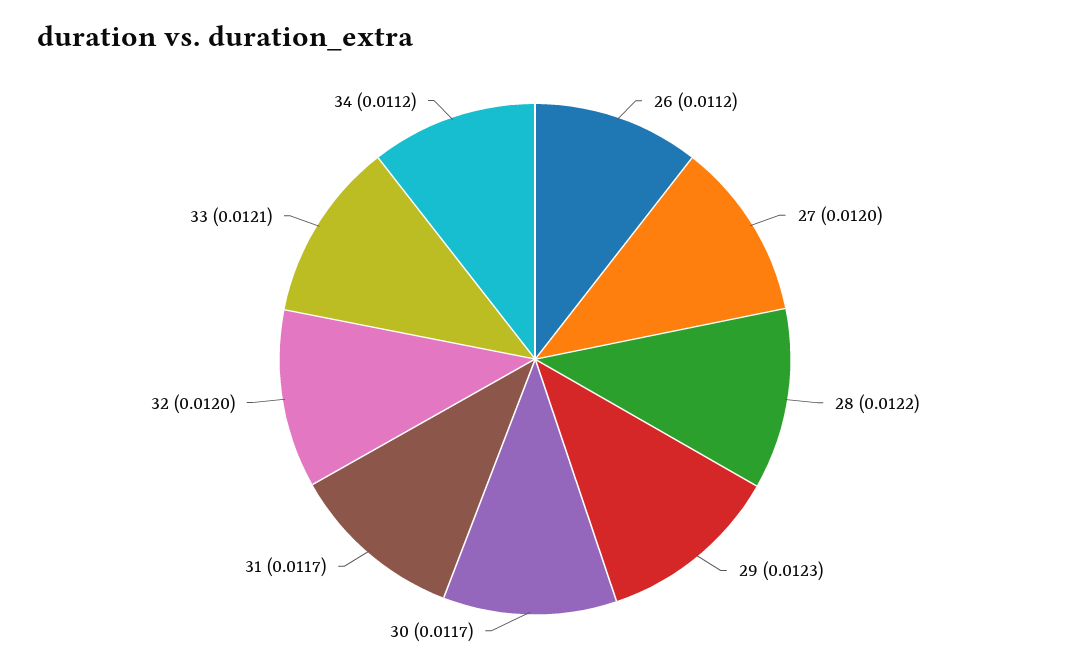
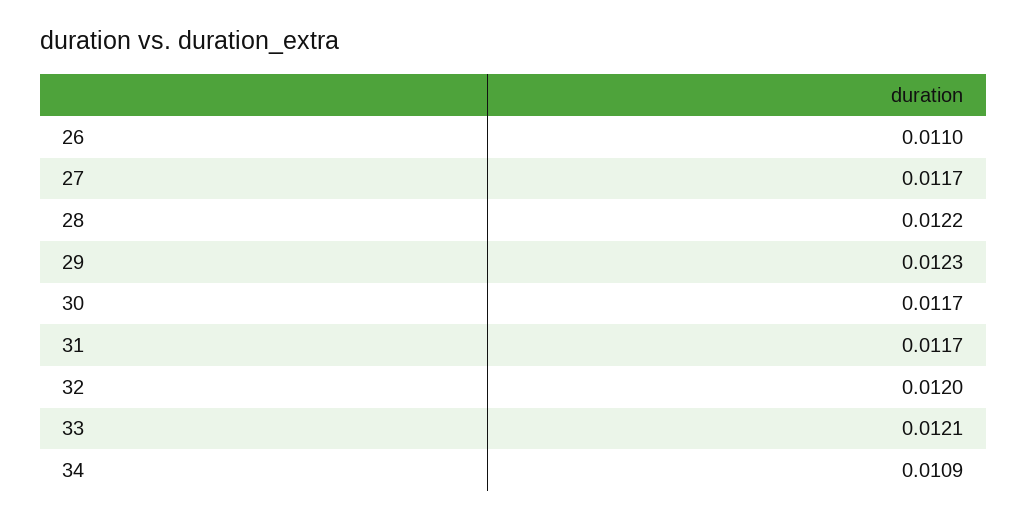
26: 0.0112 -> 0.011
27: 0.012 -> 0.0117
34: 0.0112 -> 0.0109

